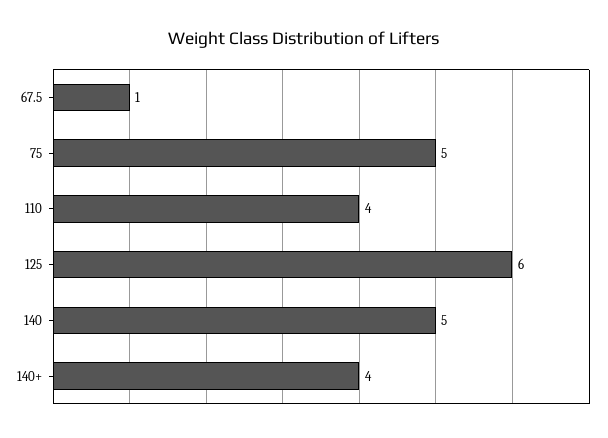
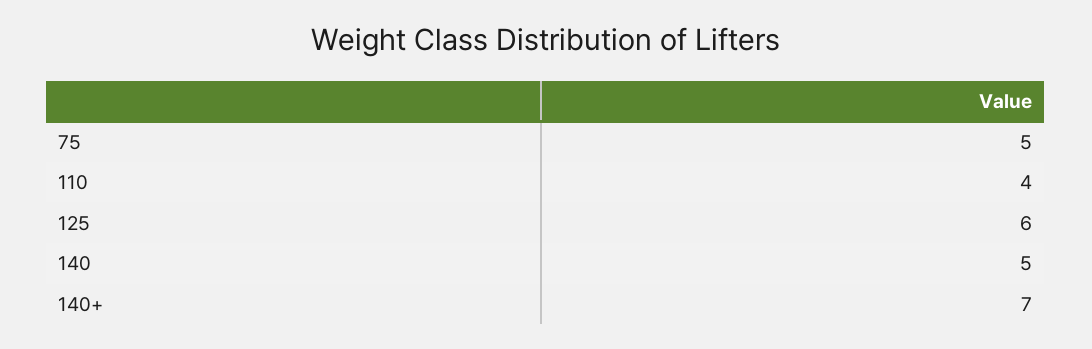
67.5: 1 -> none
140+: 4 -> 7

